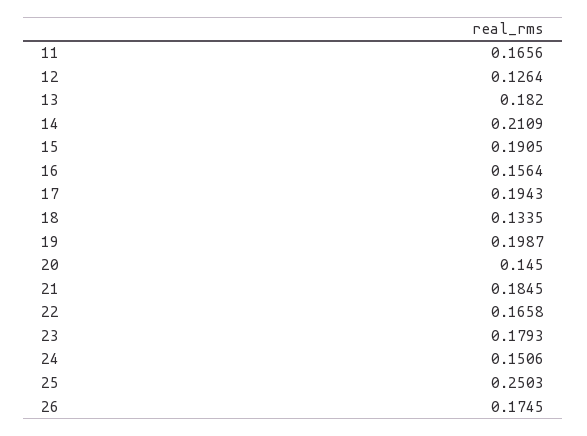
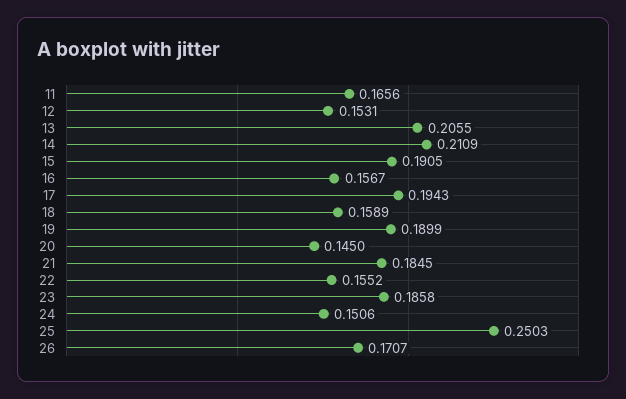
12: 0.1264 -> 0.1531
13: 0.182 -> 0.2055
16: 0.1564 -> 0.1567
18: 0.1335 -> 0.1589
19: 0.1987 -> 0.1899
22: 0.1658 -> 0.1552
23: 0.1793 -> 0.1858
26: 0.1745 -> 0.1707

